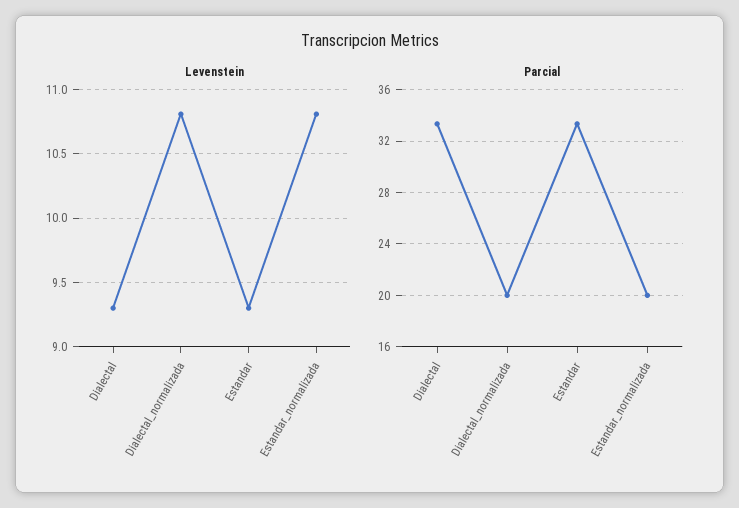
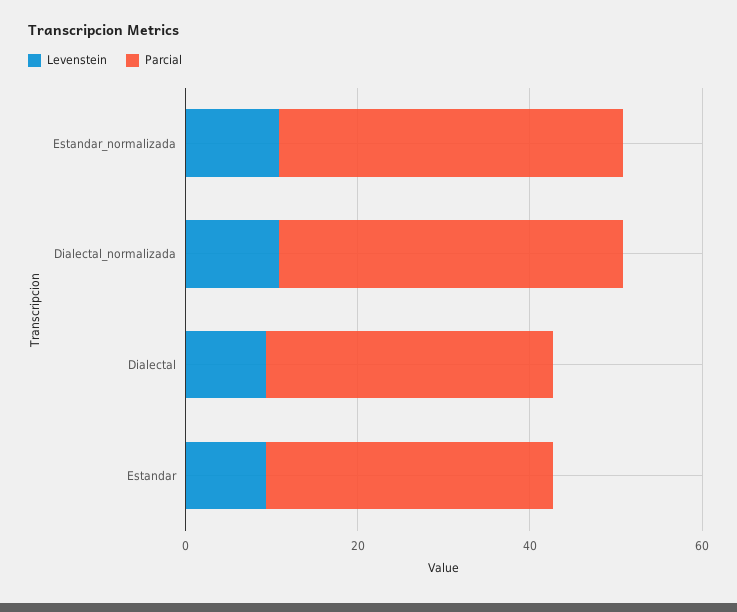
Parcial, Dialectal_normalizada: 20 -> 40
Parcial, Estandar_normalizada: 20 -> 40

